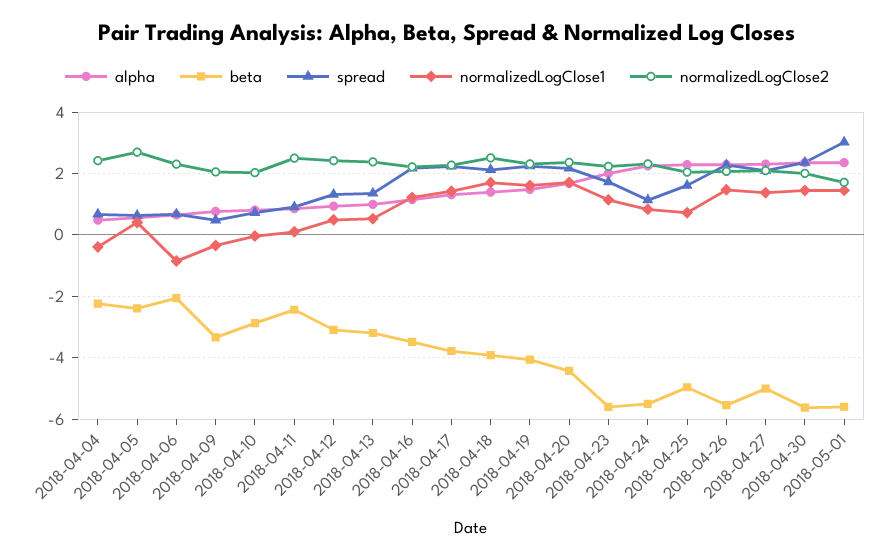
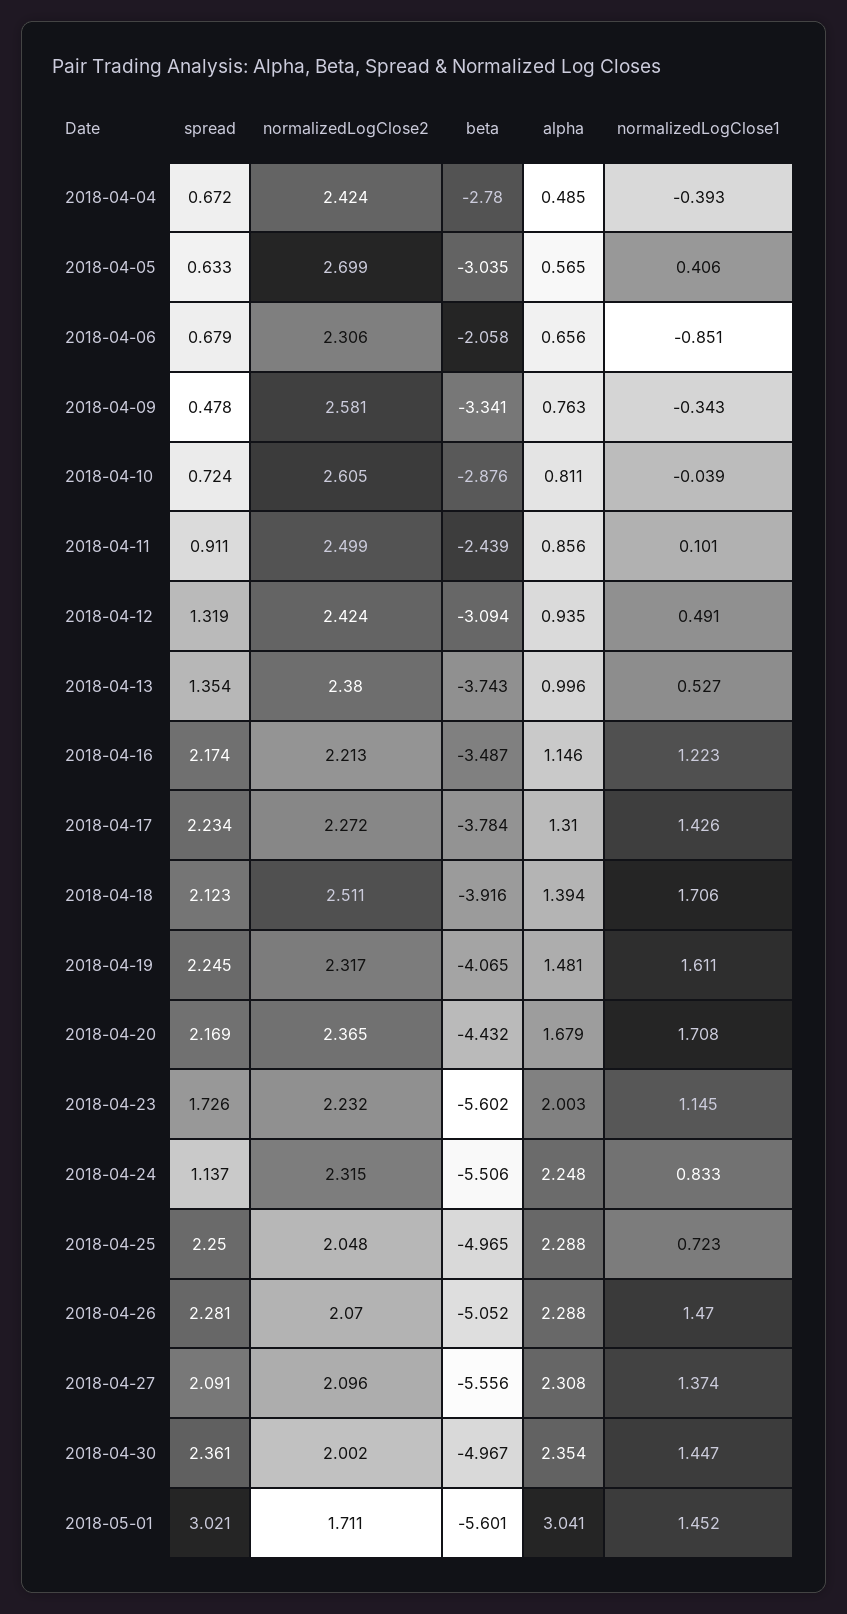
beta, 2018-04-04: -2.2 -> -2.78
beta, 2018-04-05: -2.4 -> -3.035
normalizedLogClose2, 2018-04-09: 2 -> 2.581
normalizedLogClose2, 2018-04-10: 2 -> 2.605
beta, 2018-04-13: -3.2 -> -3.743
spread, 2018-04-25: 1.6 -> 2.25
beta, 2018-04-26: -5.6 -> -5.052
beta, 2018-04-27: -5 -> -5.556
beta, 2018-04-30: -5.6 -> -4.967
alpha, 2018-05-01: 2.4 -> 3.041

